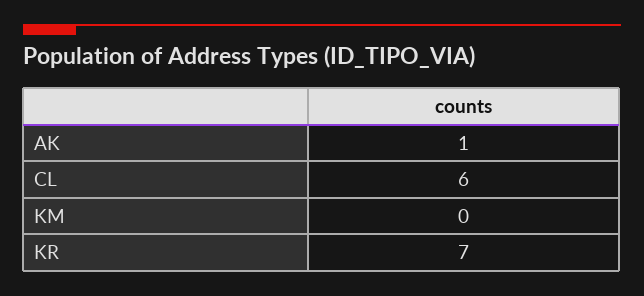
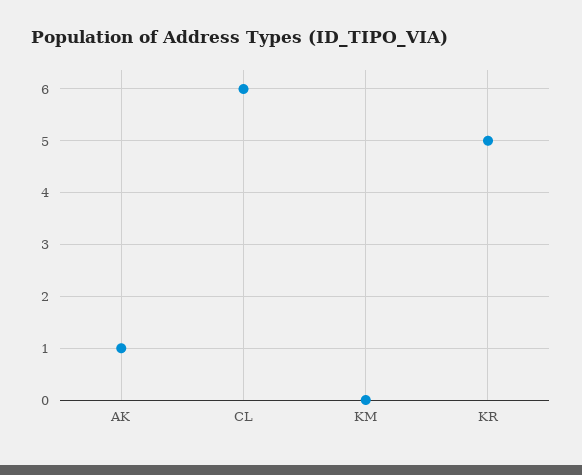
KR: 7 -> 5

